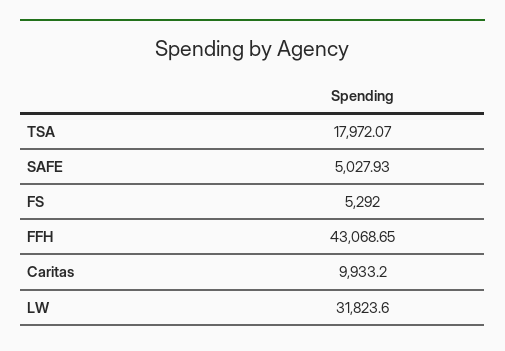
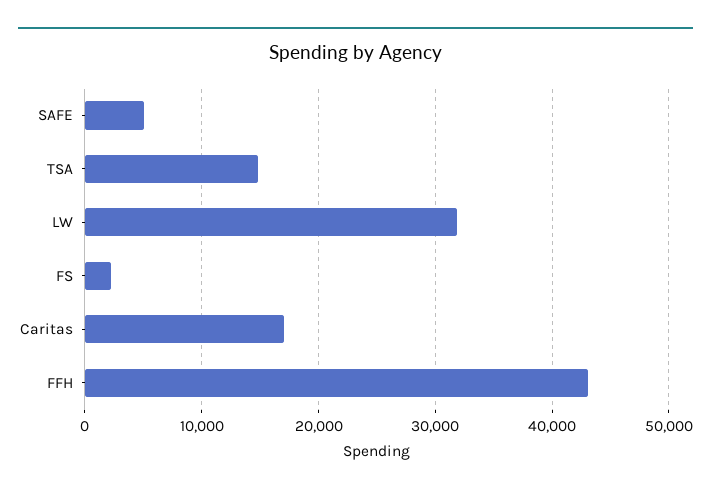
TSA: 17972.07 -> 15000
FS: 5292 -> 2000
Caritas: 9933.2 -> 17000

